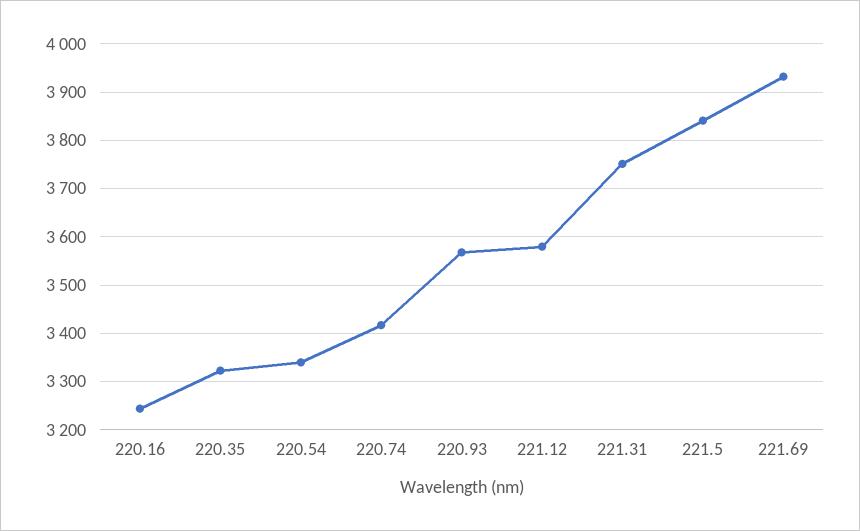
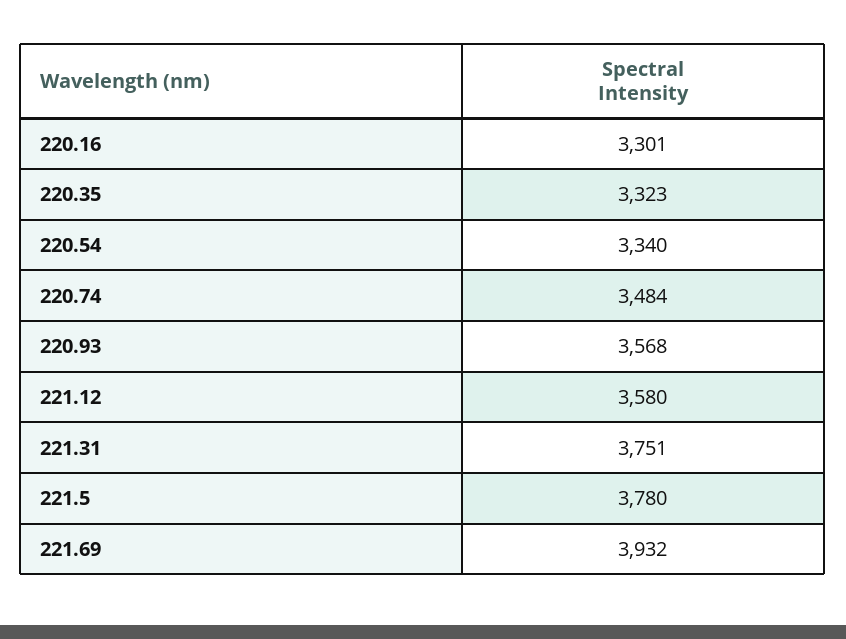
220.16: 3240 -> 3301
220.74: 3420 -> 3484
221.5: 3840 -> 3780

